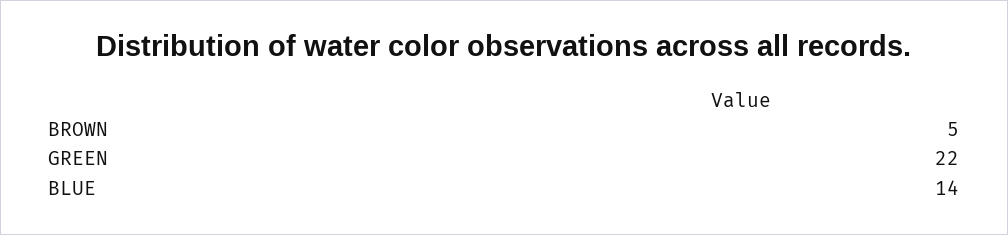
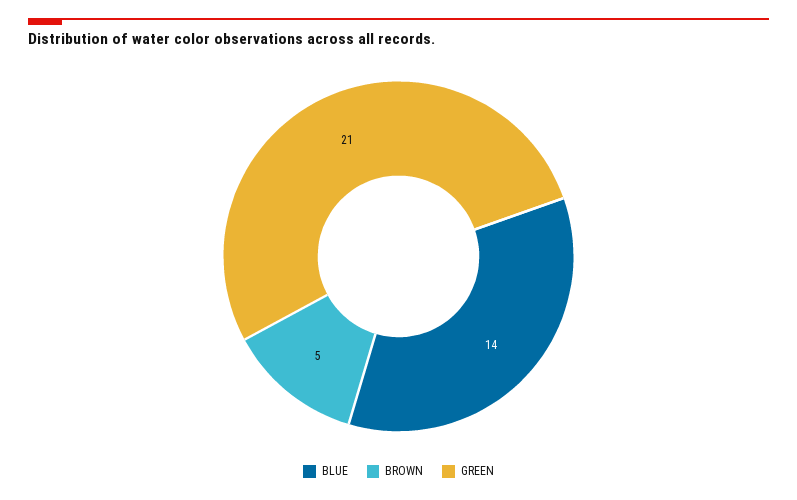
GREEN: 22 -> 21

